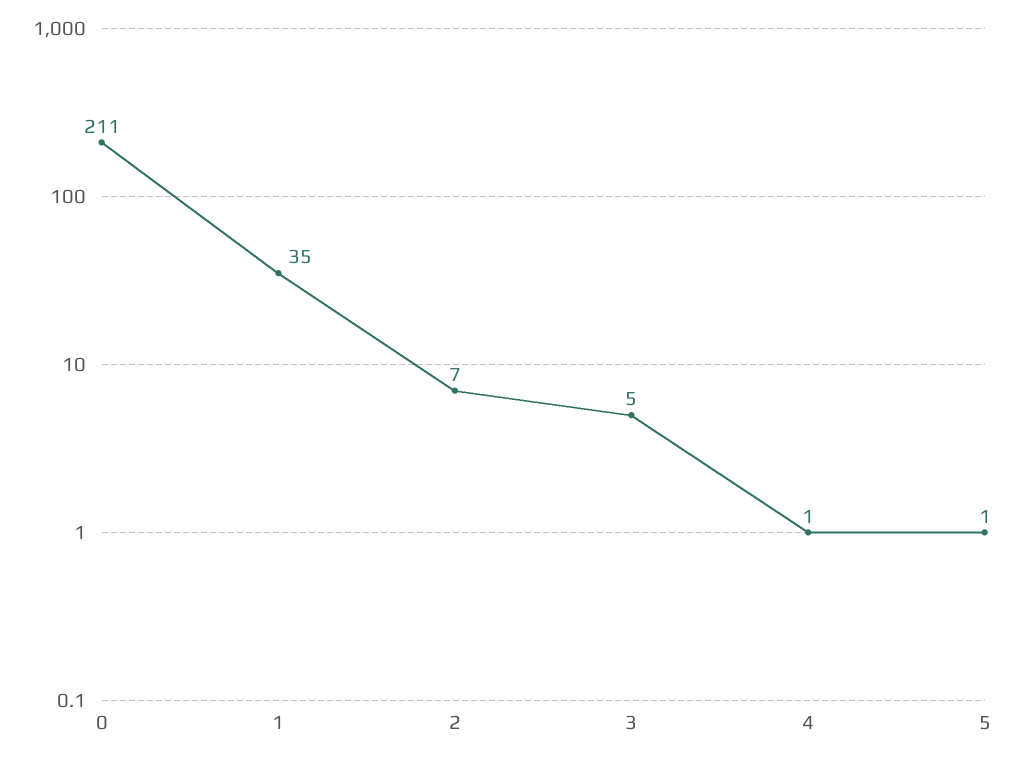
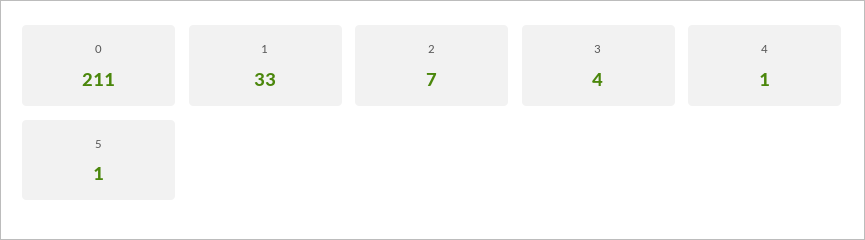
1: 35 -> 33
3: 5 -> 4

